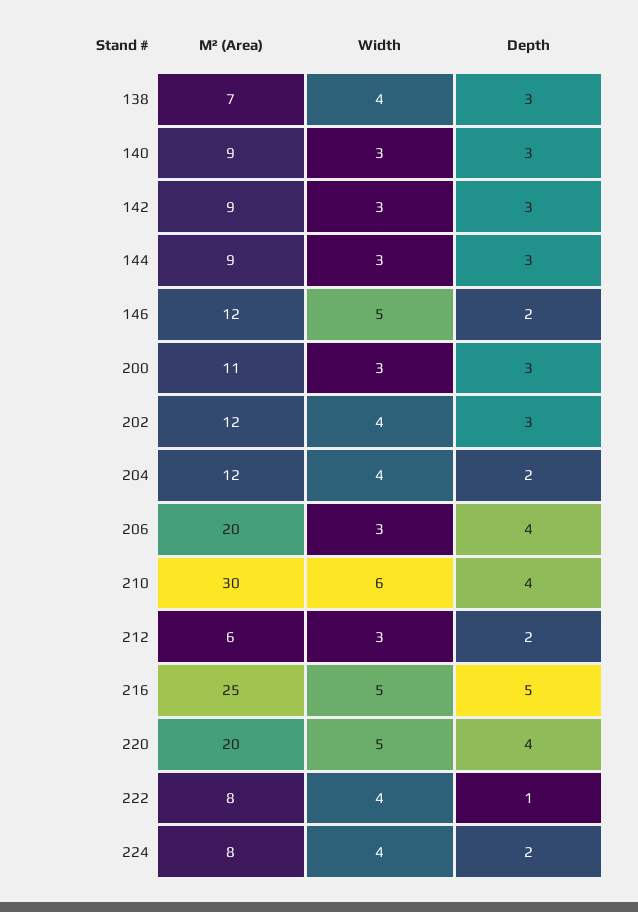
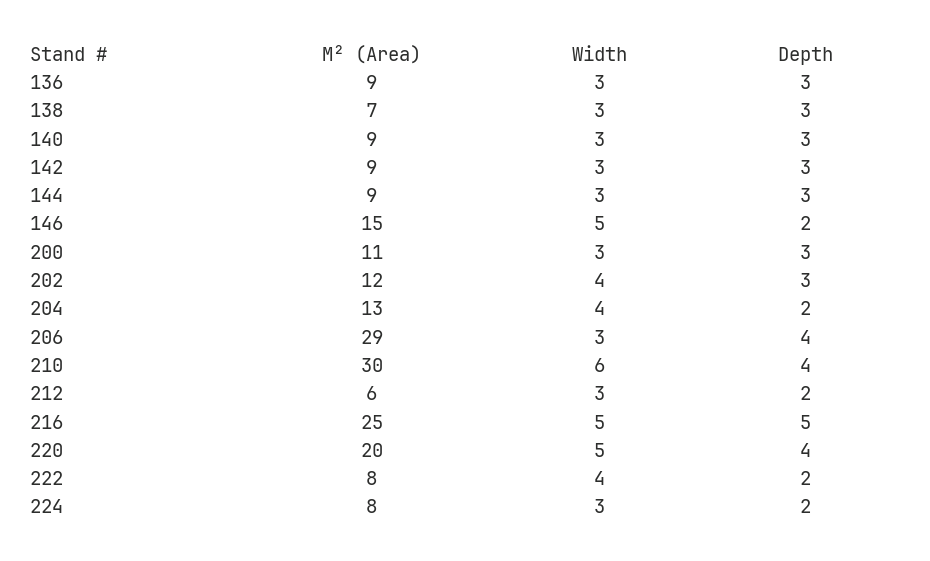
Width, 138: 4 -> 3
M² (Area), 146: 12 -> 15
M² (Area), 204: 12 -> 13
M² (Area), 206: 20 -> 29
Depth, 222: 1 -> 2
Width, 224: 4 -> 3
M² (Area), 136: none -> 9
Width, 136: none -> 3
Depth, 136: none -> 3

